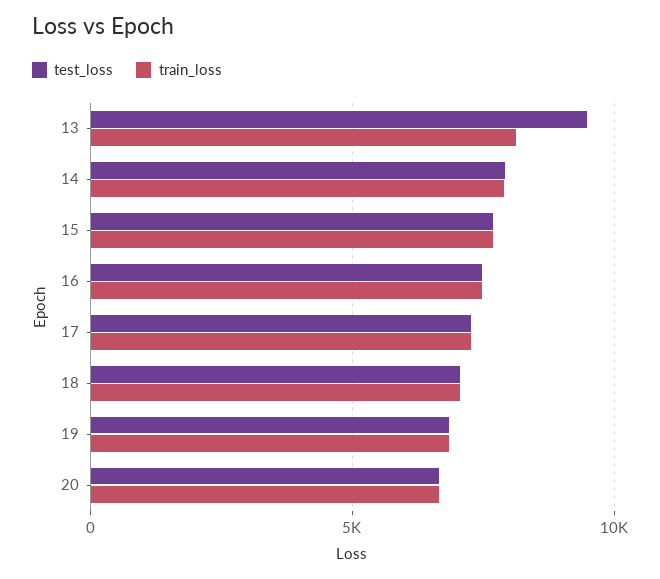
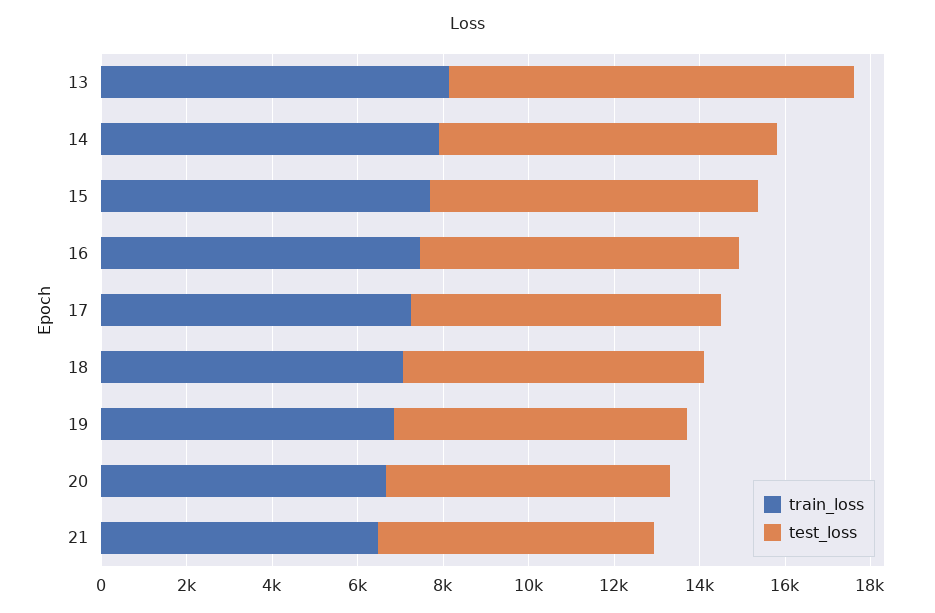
train_loss, 21: none -> 6500
test_loss, 21: none -> 6500

